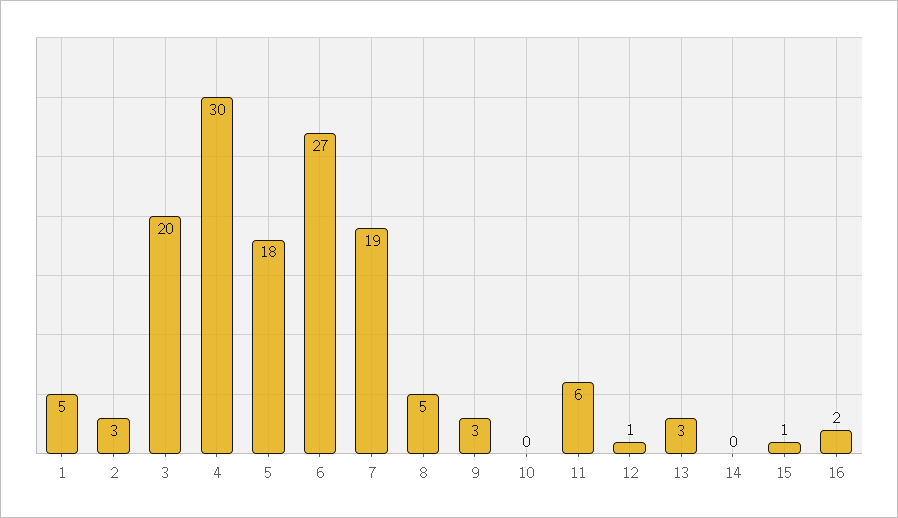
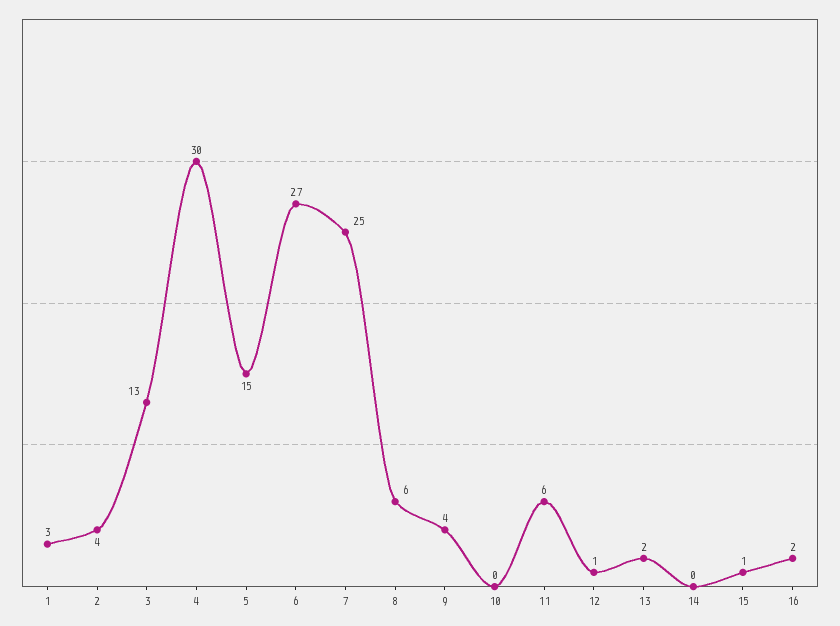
1: 5 -> 3
2: 3 -> 4
3: 20 -> 13
5: 18 -> 15
7: 19 -> 25
8: 5 -> 6
9: 3 -> 4
13: 3 -> 2

